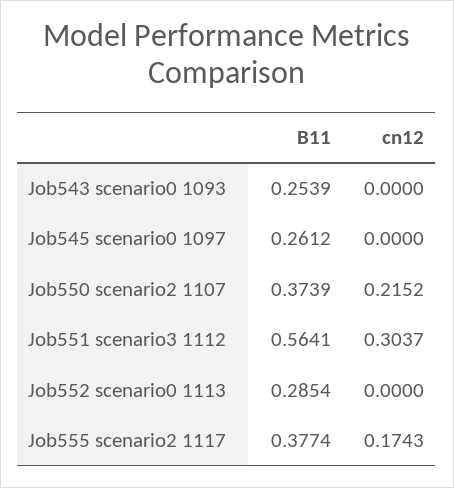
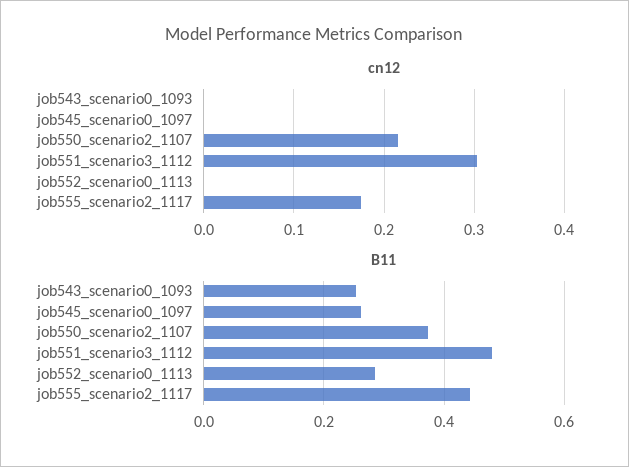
B11, Job551 scenario3 1112: 0.5641 -> 0.48
B11, Job555 scenario2 1117: 0.3774 -> 0.44

